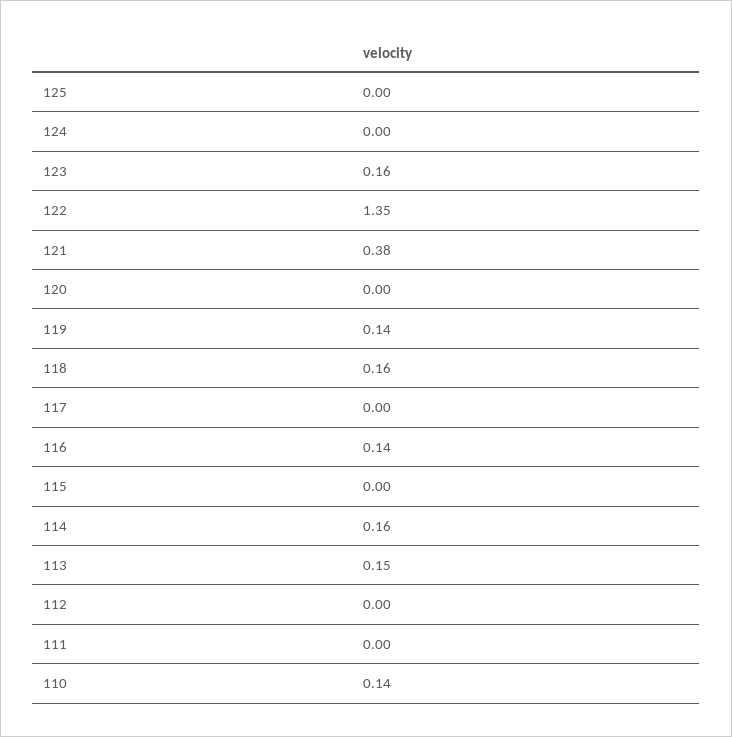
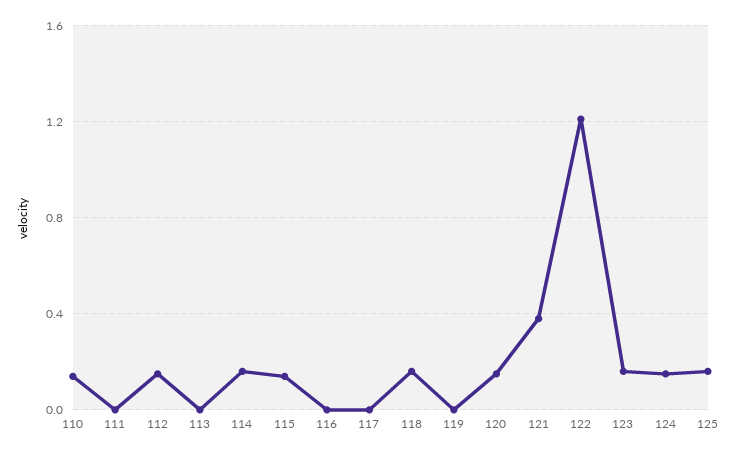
125: 0 -> 0.15
124: 0 -> 0.15
122: 1.35 -> 1.2
120: 0 -> 0.15
119: 0.14 -> 0
116: 0.14 -> 0
115: 0 -> 0.15
113: 0.15 -> 0
112: 0 -> 0.15

